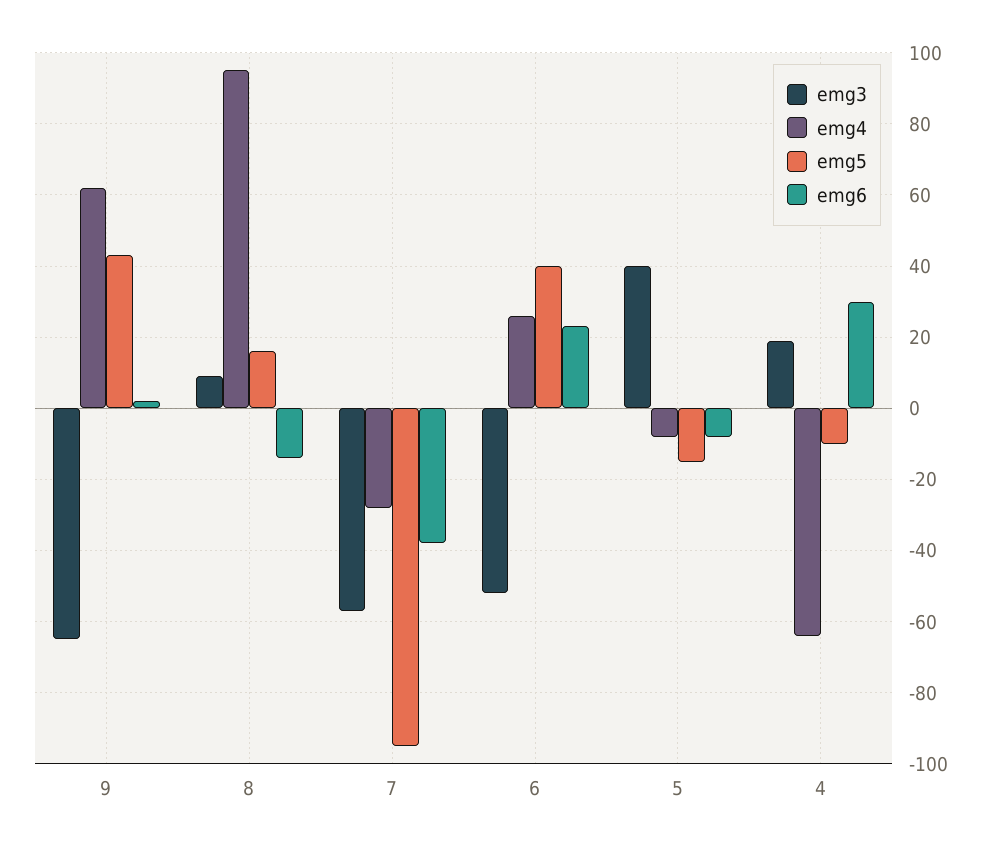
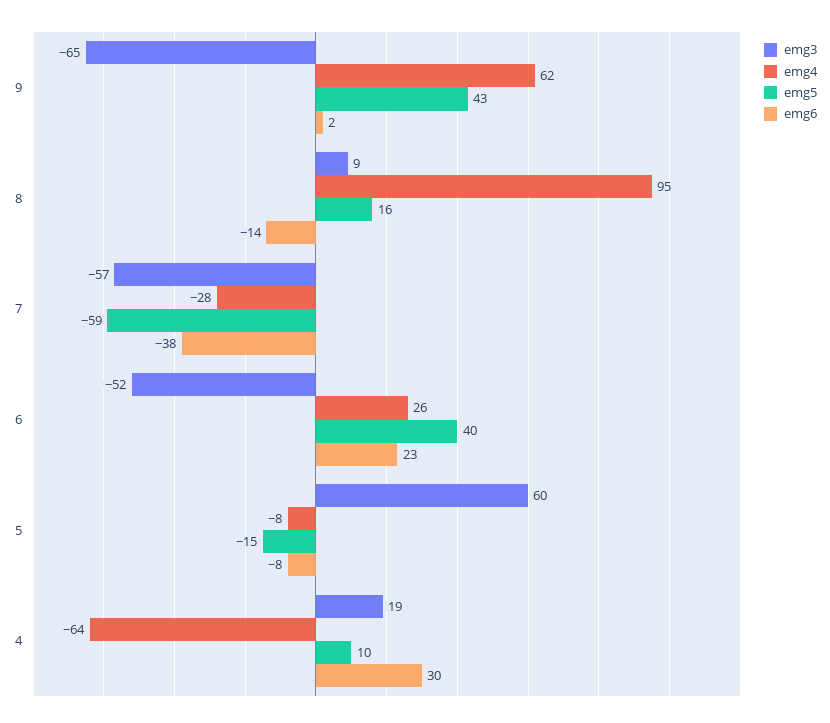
emg5, 7: -95 -> -59
emg3, 5: 40 -> 60
emg5, 4: -10 -> 10

